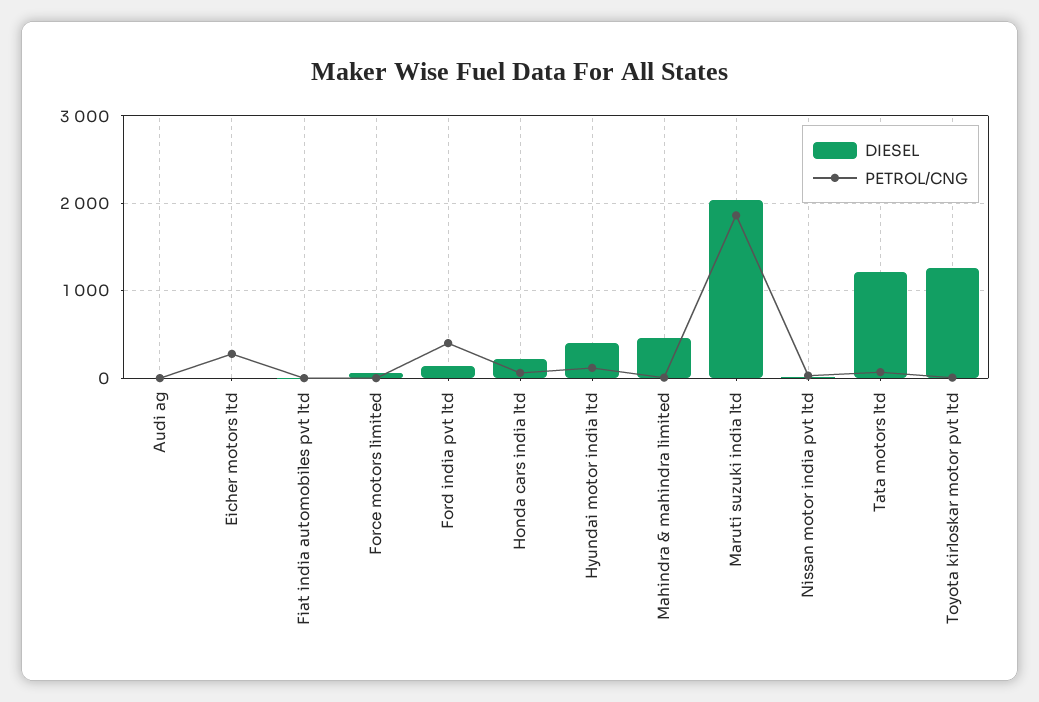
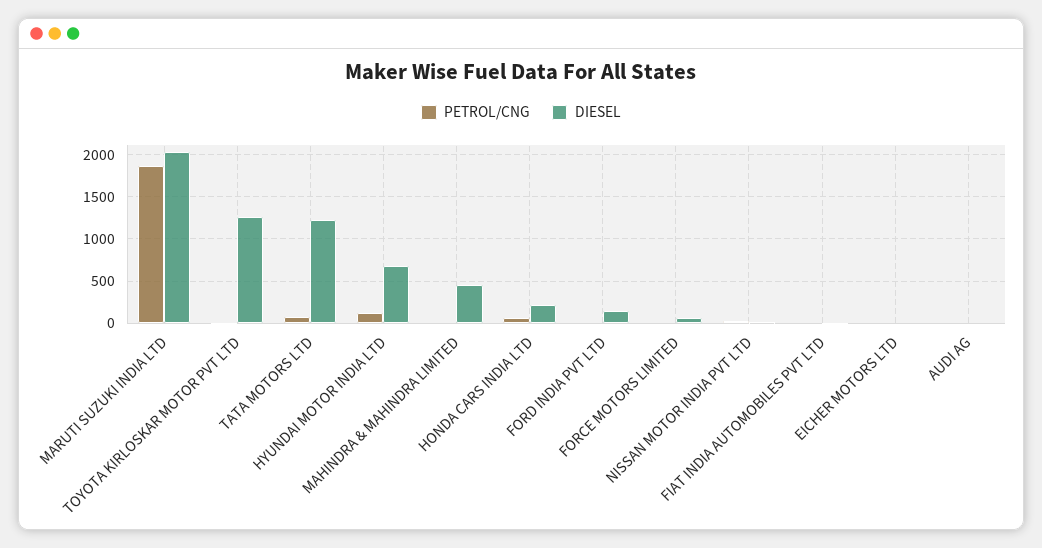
PETROL/CNG, Eicher motors ltd: 300 -> 0
PETROL/CNG, Ford india pvt ltd: 400 -> 0
DIESEL, Hyundai motor india ltd: 400 -> 700

